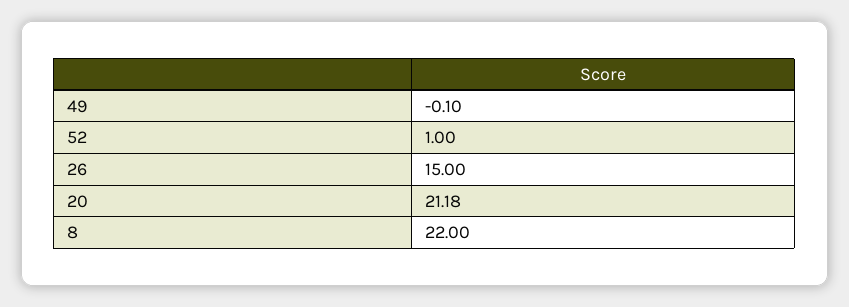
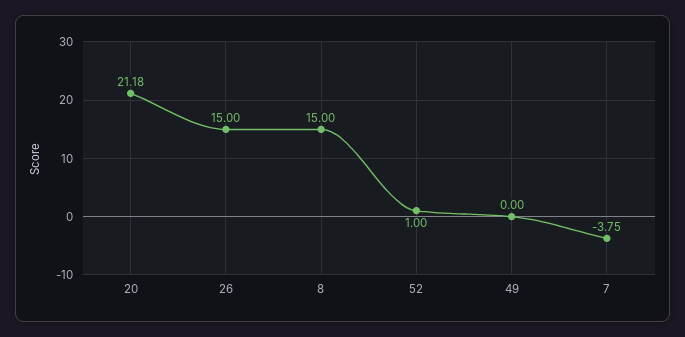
49: -0.1 -> 0
8: 22 -> 15
7: none -> -3.75

